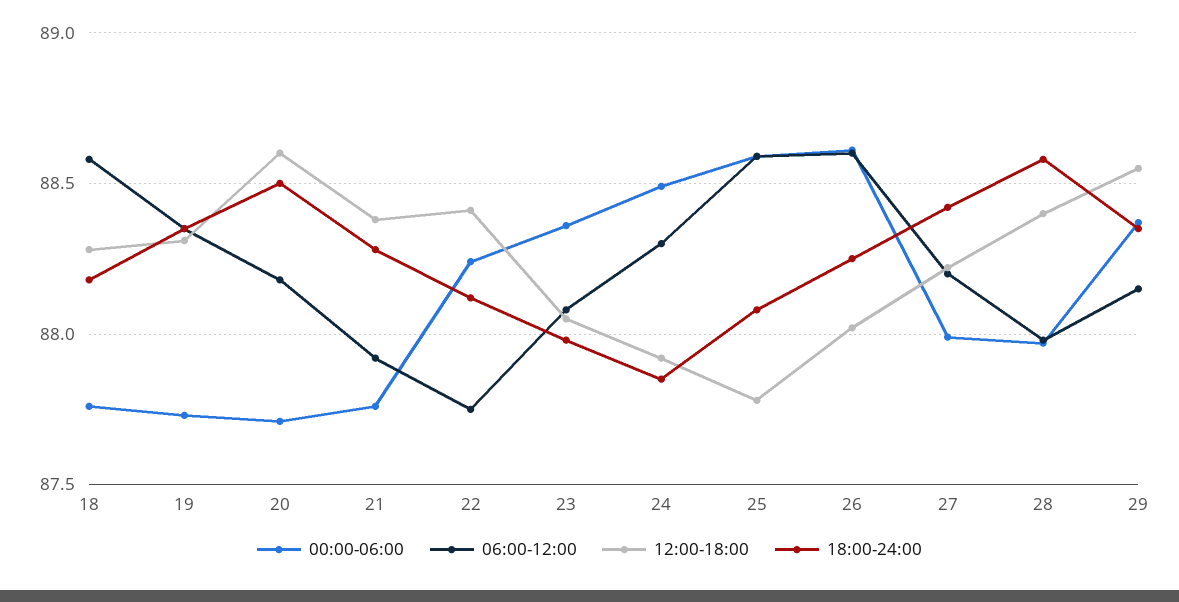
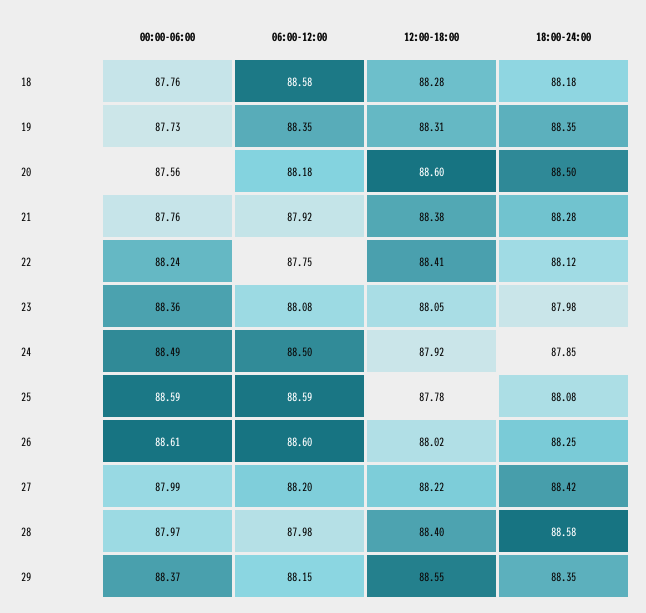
00:00-06:00, 20: 87.7 -> 87.56
06:00-12:00, 24: 88.3 -> 88.5

